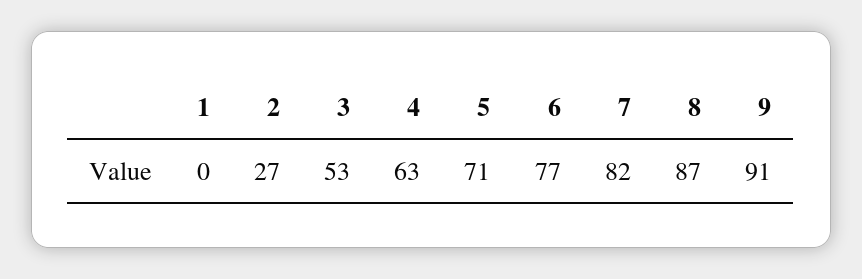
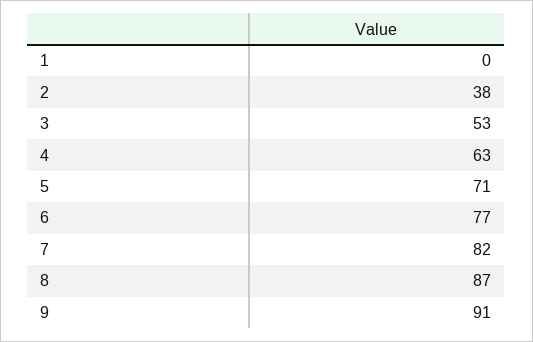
2: 27 -> 38

